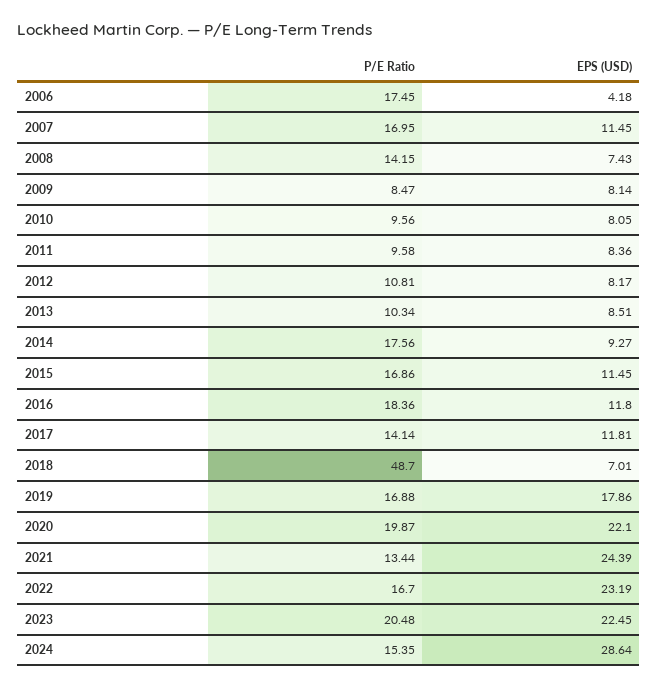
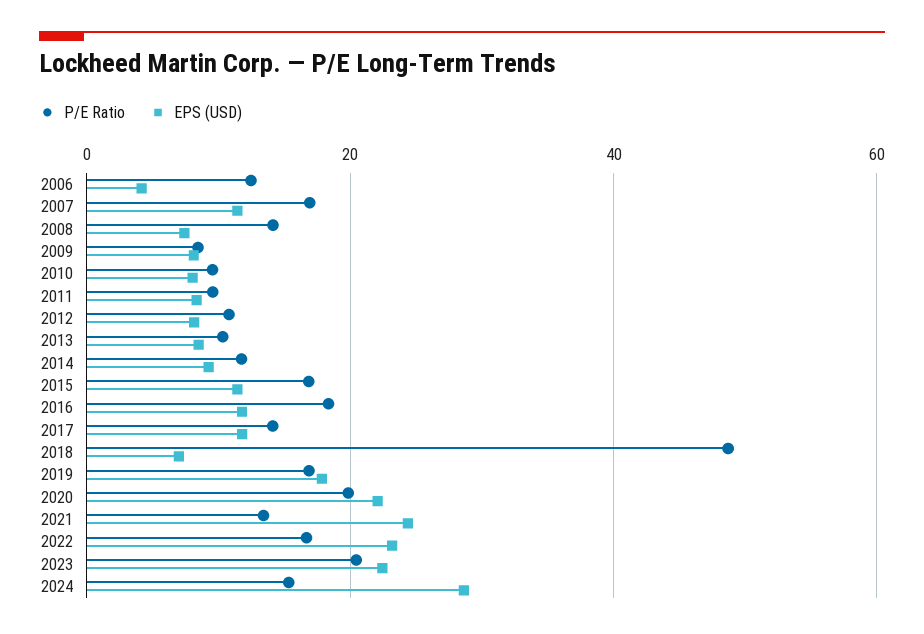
P/E Ratio, 2006: 17.45 -> 12
P/E Ratio, 2014: 17.56 -> 12

